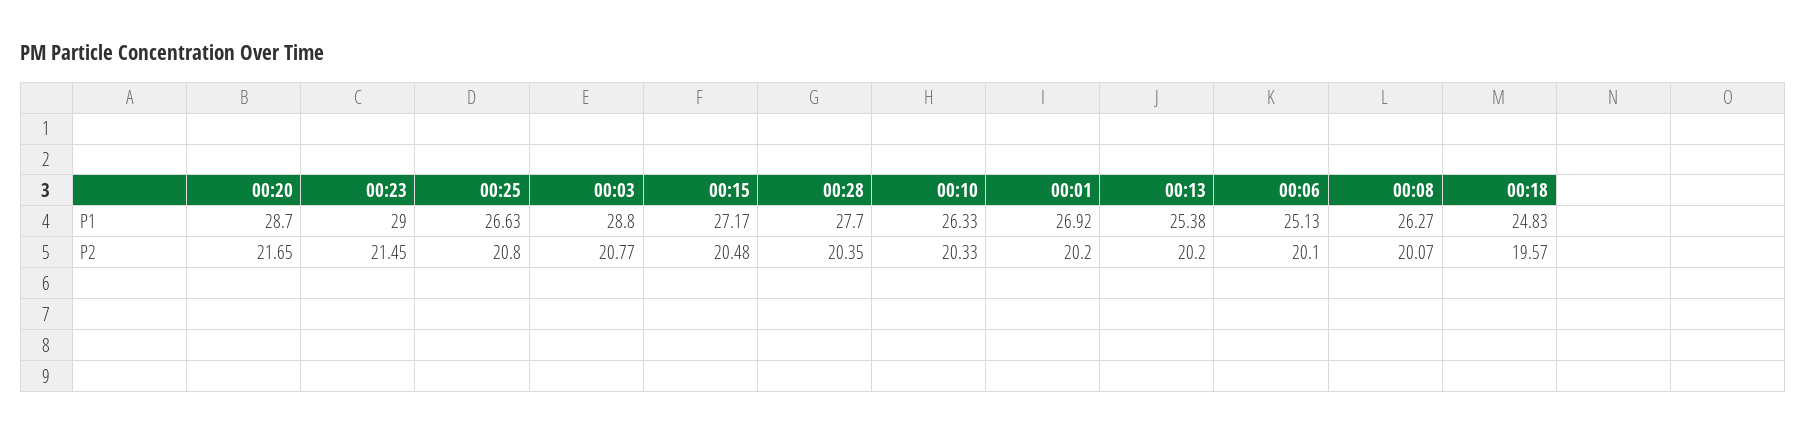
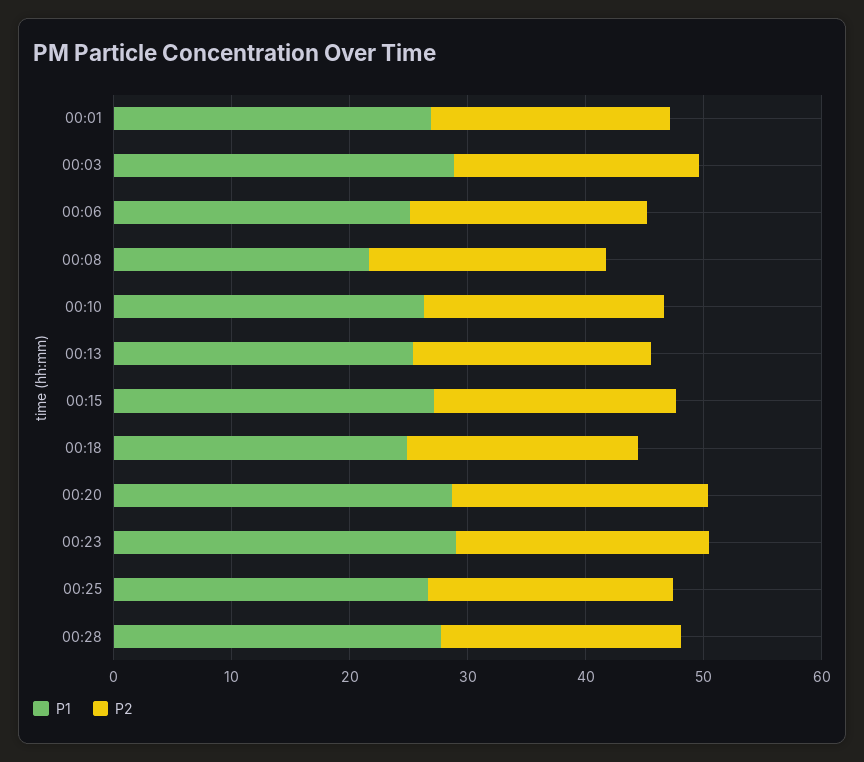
P1, 00:08: 26.27 -> 22

